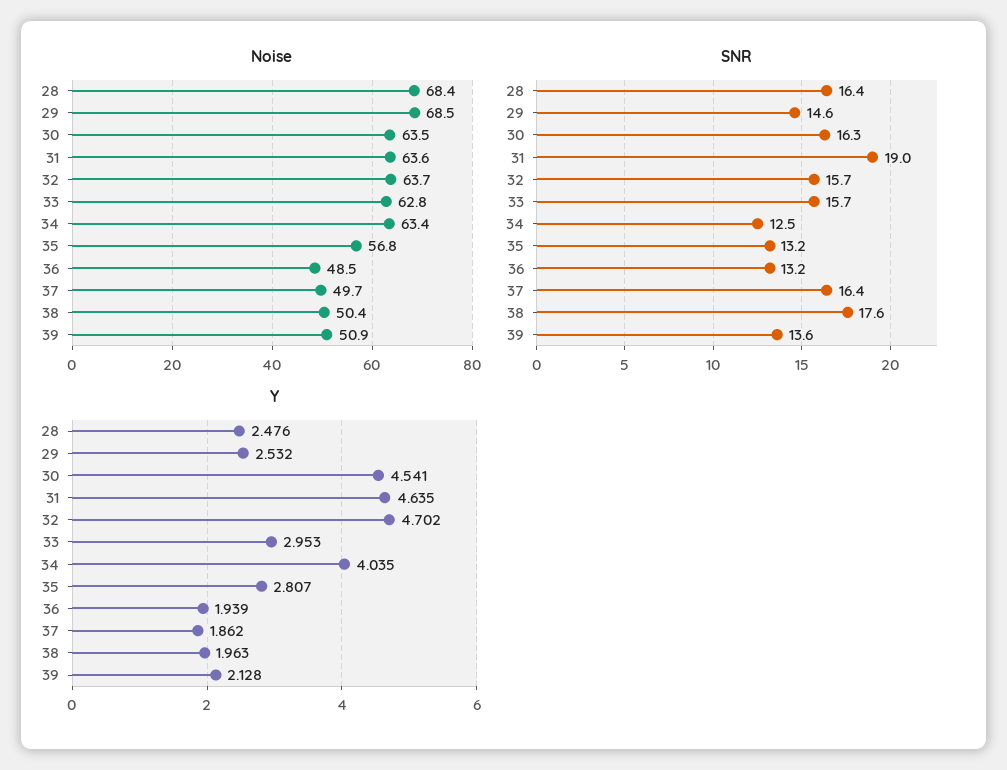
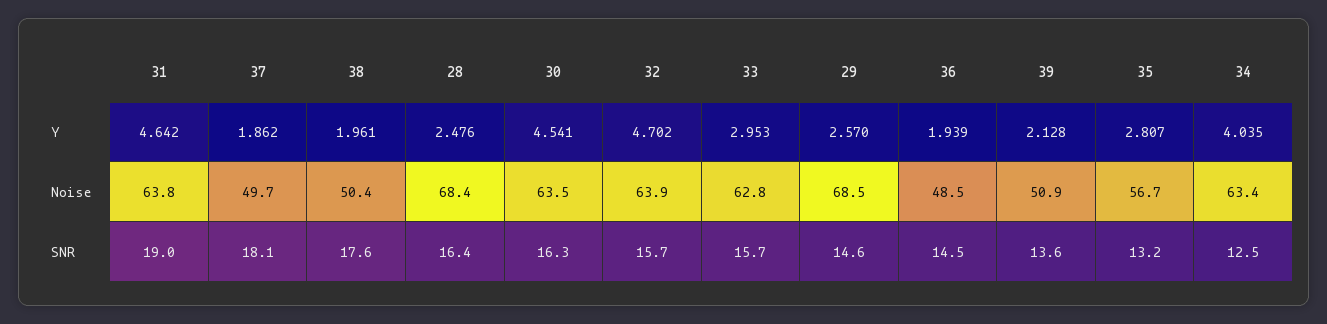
Noise, 31: 63.6 -> 63.8
Noise, 32: 63.7 -> 63.9
Noise, 35: 56.8 -> 56.7
SNR, 36: 13.2 -> 14.5
SNR, 37: 16.4 -> 18.1
Y, 29: 2.532 -> 2.57
Y, 31: 4.635 -> 4.642
Y, 38: 1.963 -> 1.961

